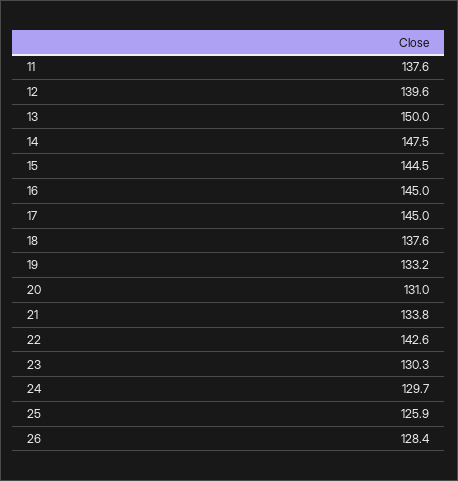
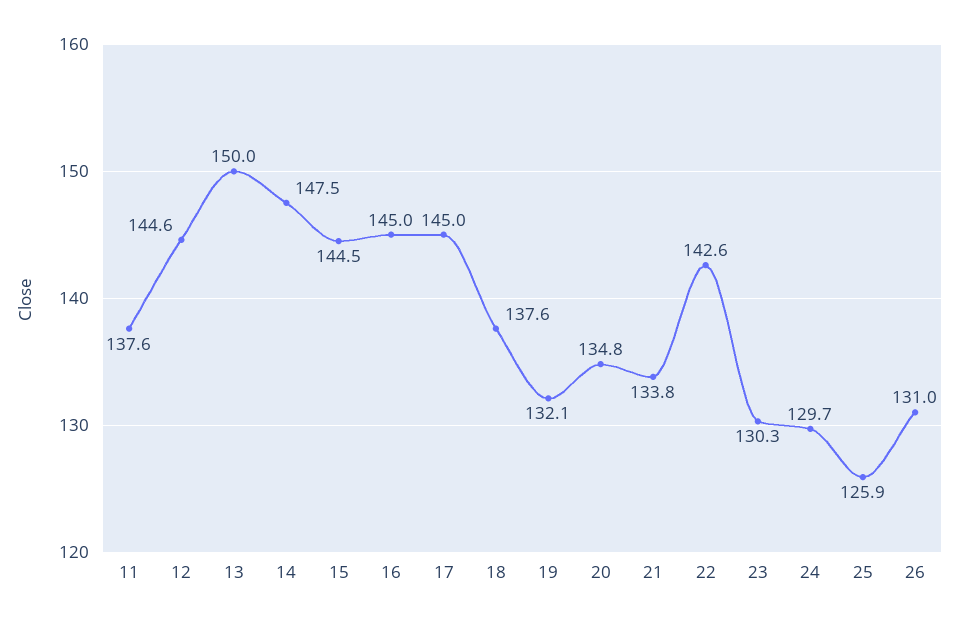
12: 139.6 -> 144.6
19: 133.2 -> 132.1
20: 131 -> 134.8
26: 128.4 -> 131

